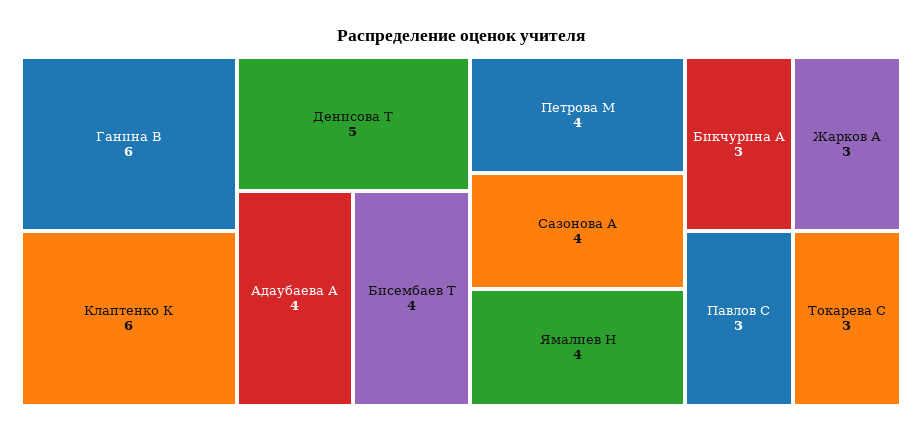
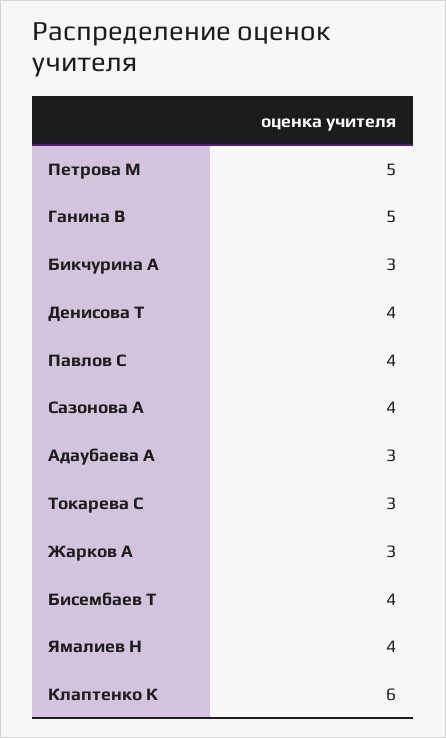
Ганина В: 6 -> 5
Денисова Т: 5 -> 4
Адаубаева А: 4 -> 3
Петрова М: 4 -> 5
Павлов С: 3 -> 4

